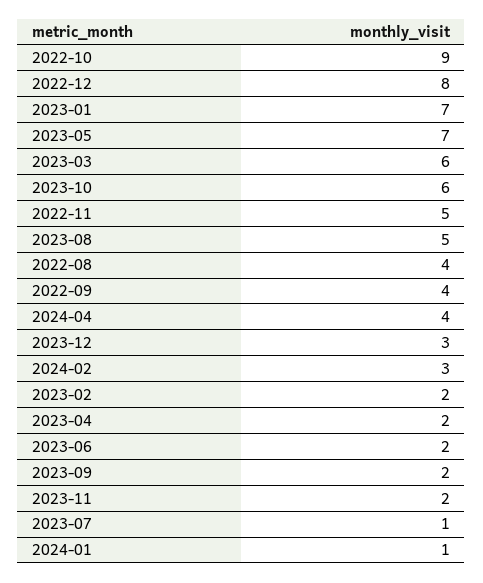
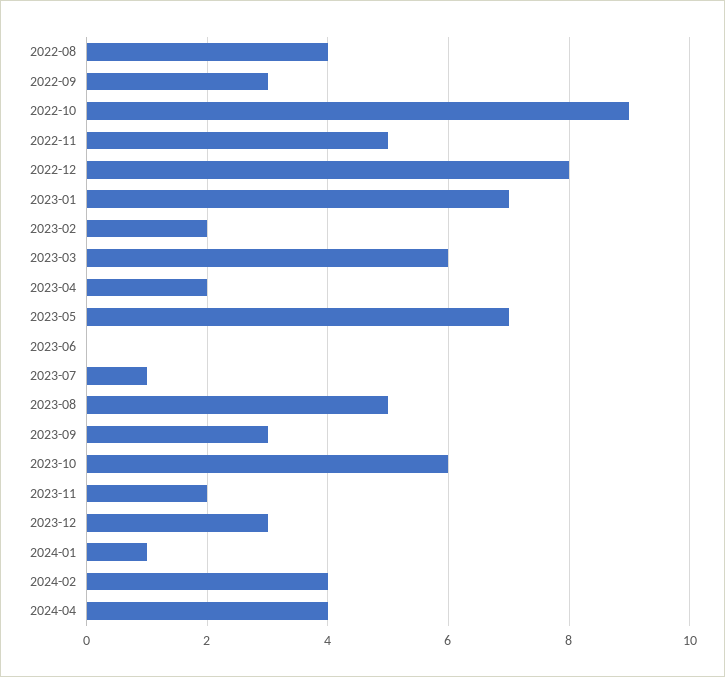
2022-09: 4 -> 3
2024-02: 3 -> 4
2023-06: 2 -> 0
2023-09: 2 -> 3

